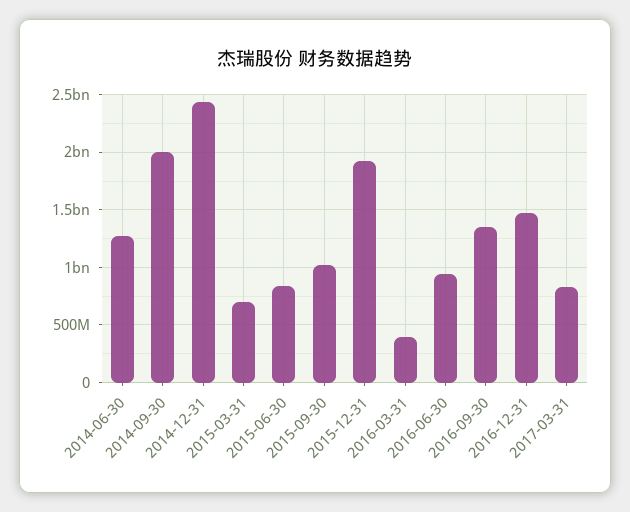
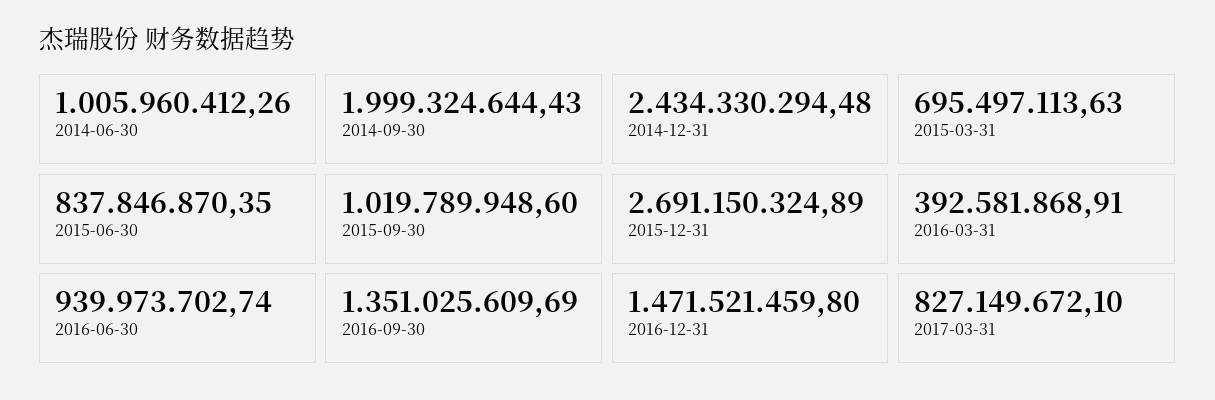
2014-06-30: 1300000000 -> 1005960412.26
2015-12-31: 1900000000 -> 2691150324.89

